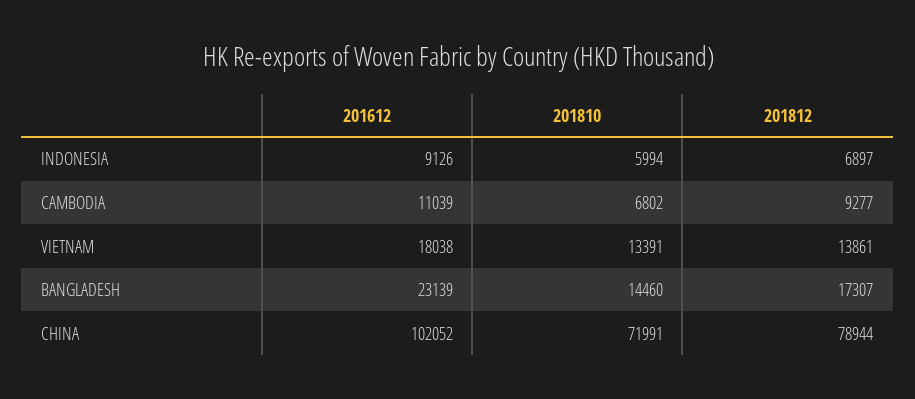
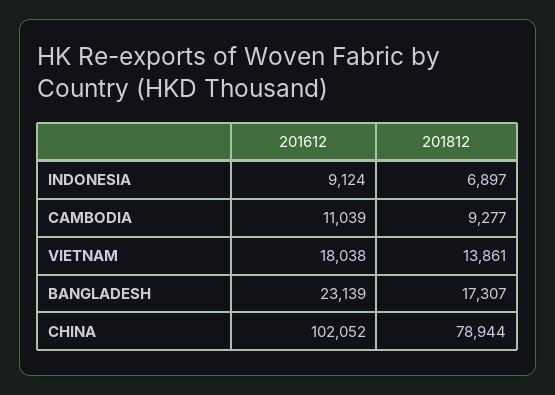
201612, INDONESIA: 9126 -> 9124
201810, INDONESIA: 5994 -> none
201810, CAMBODIA: 6802 -> none
201810, VIETNAM: 13391 -> none
201810, BANGLADESH: 14460 -> none
201810, CHINA: 71991 -> none

